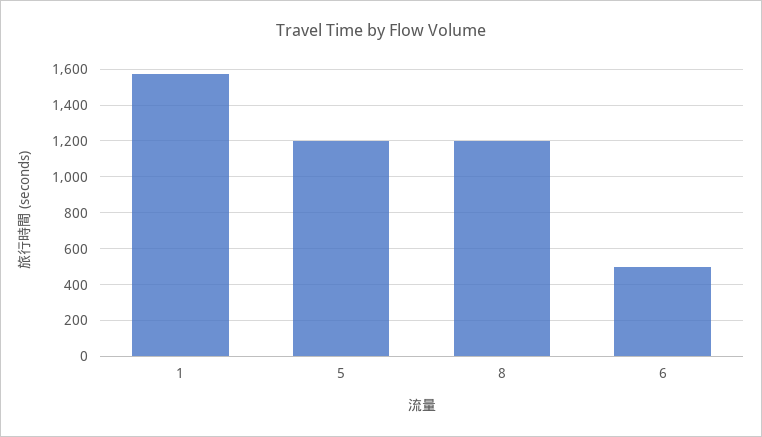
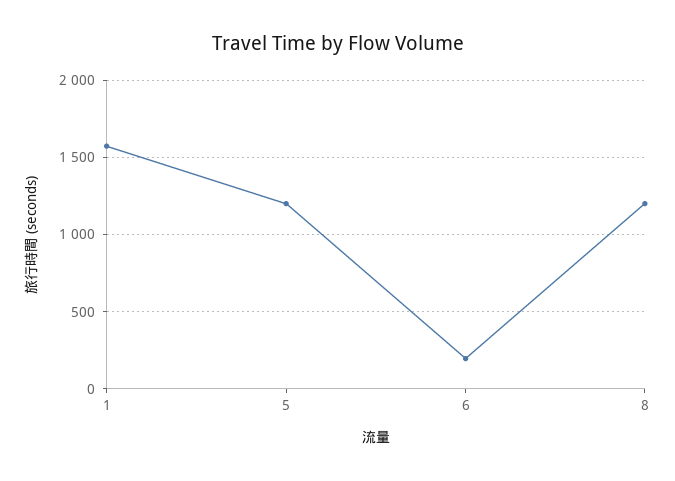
6: 500 -> 200

